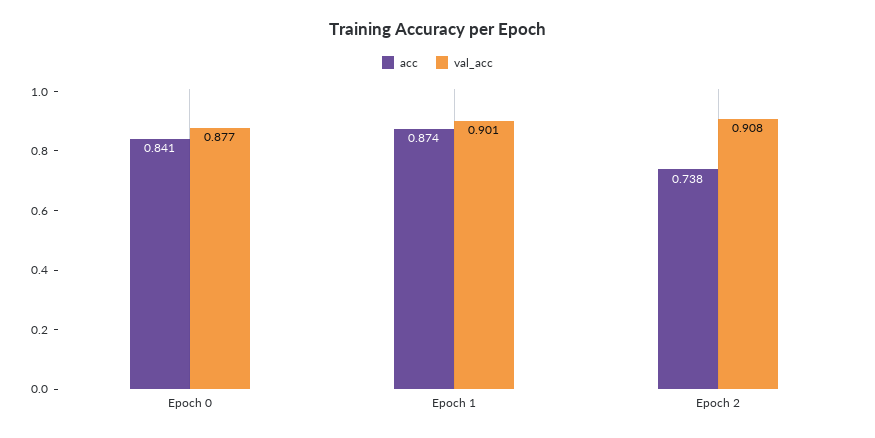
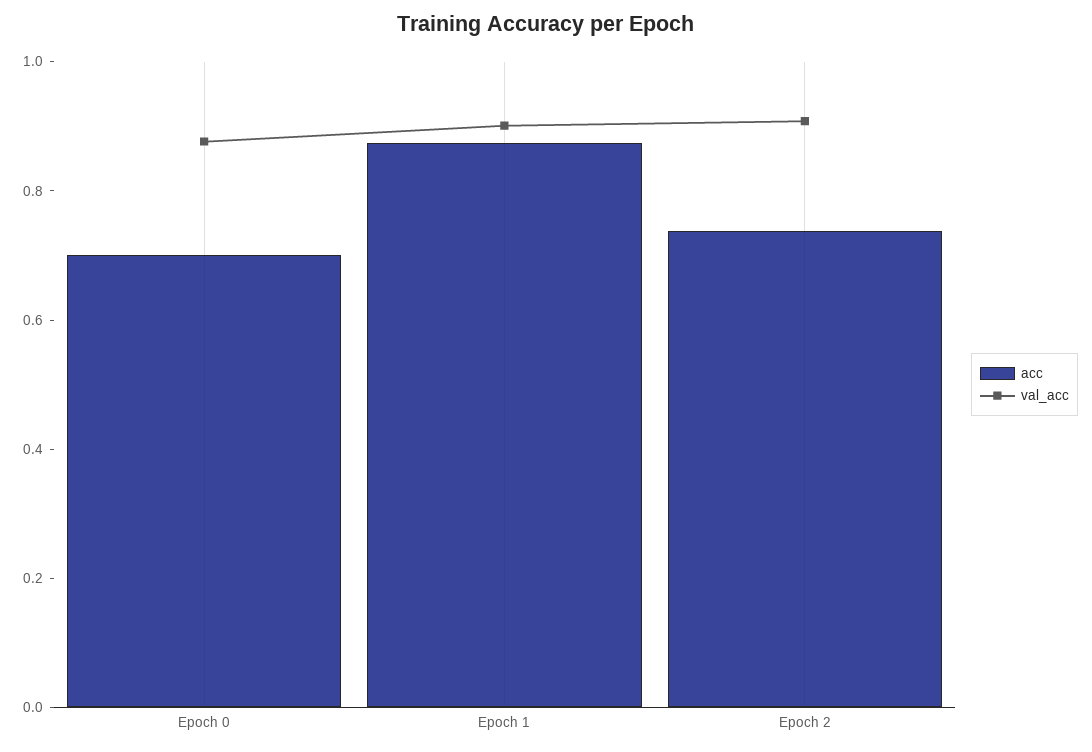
acc, Epoch 0: 0.841 -> 0.7

